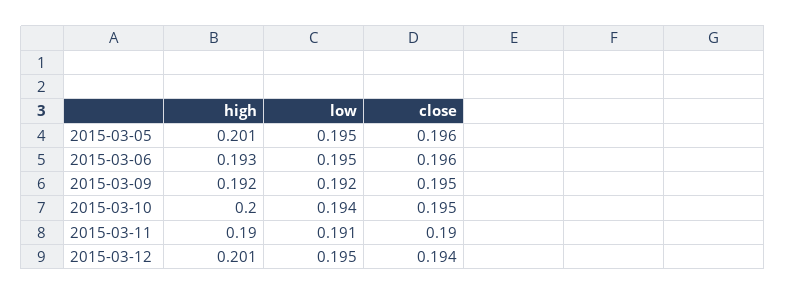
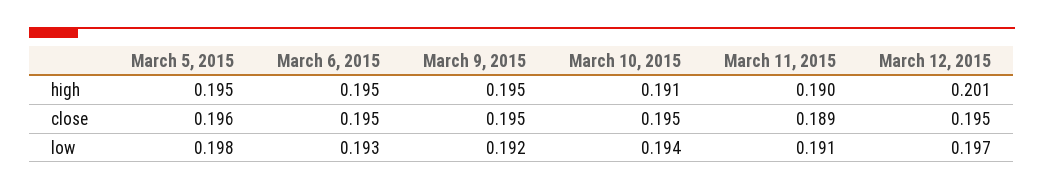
high, 2015-03-05: 0.201 -> 0.195
low, 2015-03-05: 0.195 -> 0.198
high, 2015-03-06: 0.193 -> 0.195
low, 2015-03-06: 0.195 -> 0.193
close, 2015-03-06: 0.196 -> 0.195
high, 2015-03-09: 0.192 -> 0.195
high, 2015-03-10: 0.2 -> 0.191
close, 2015-03-11: 0.19 -> 0.189
low, 2015-03-12: 0.195 -> 0.197
close, 2015-03-12: 0.194 -> 0.195

